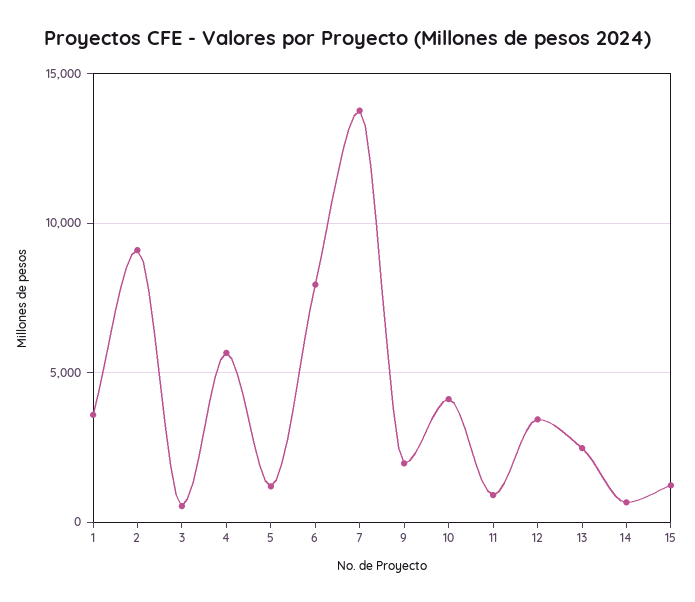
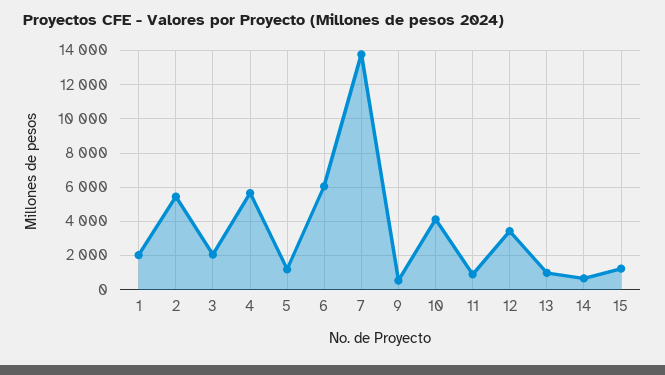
1: 3500 -> 2000
2: 9000 -> 5500
3: 500 -> 2000
6: 8000 -> 6000
9: 2000 -> 500
13: 2500 -> 1000

